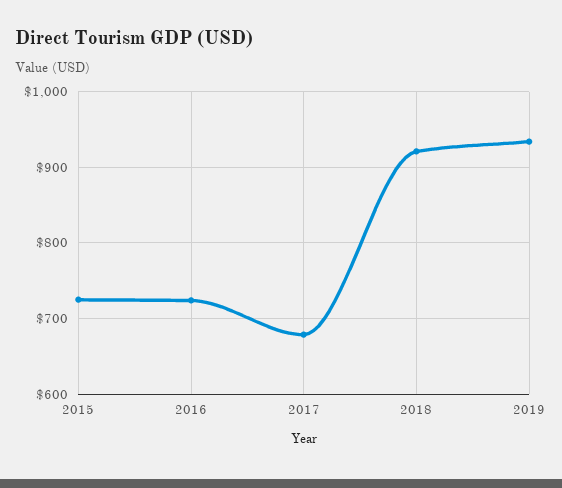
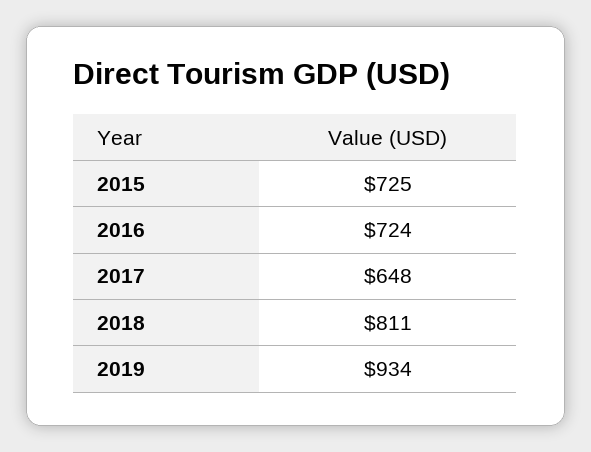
2017: 680 -> 648
2018: 920 -> 811

